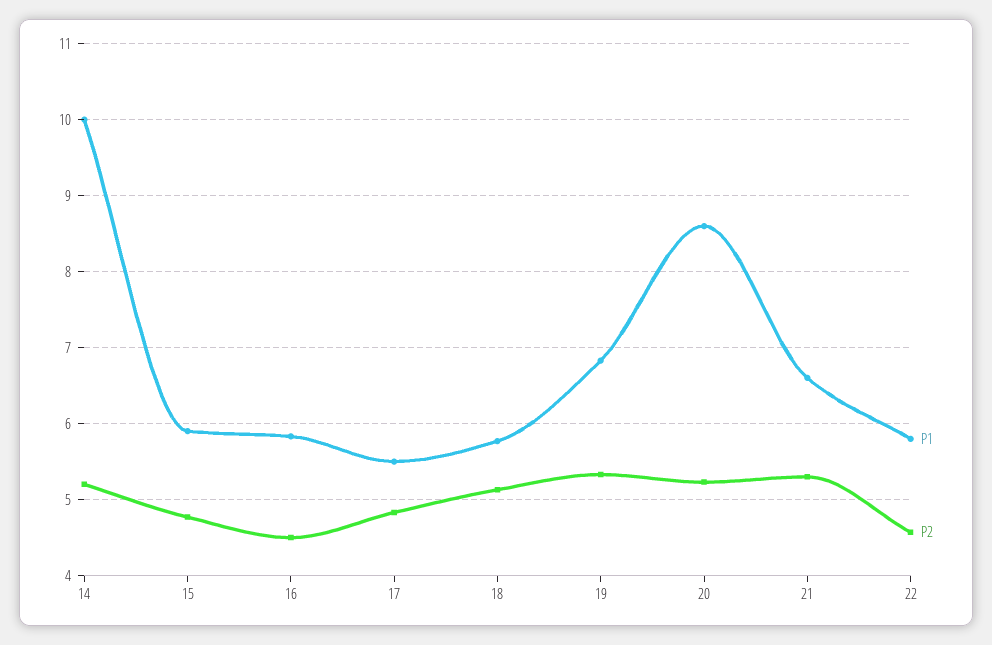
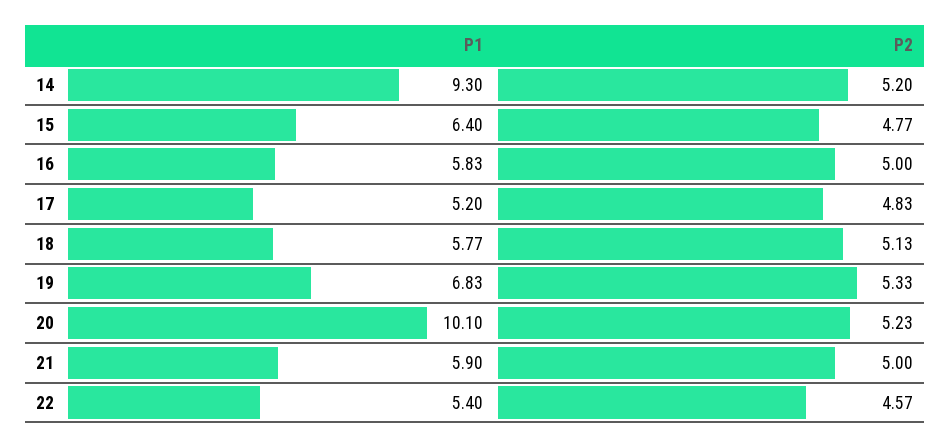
P1, 14: 10 -> 9.3
P1, 15: 5.9 -> 6.4
P2, 16: 4.5 -> 5
P1, 17: 5.5 -> 5.2
P1, 20: 8.6 -> 10.1
P1, 21: 6.6 -> 5.9
P2, 21: 5.3 -> 5
P1, 22: 5.8 -> 5.4

